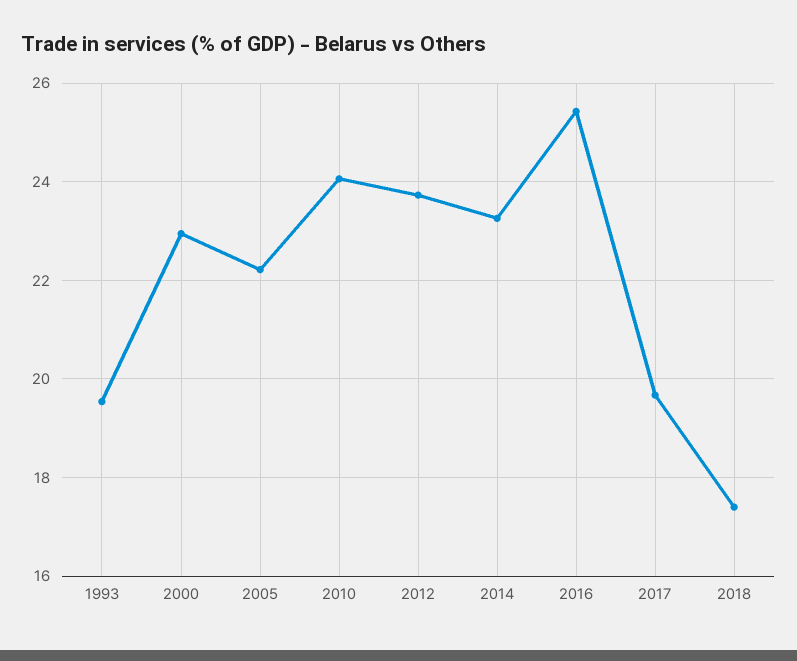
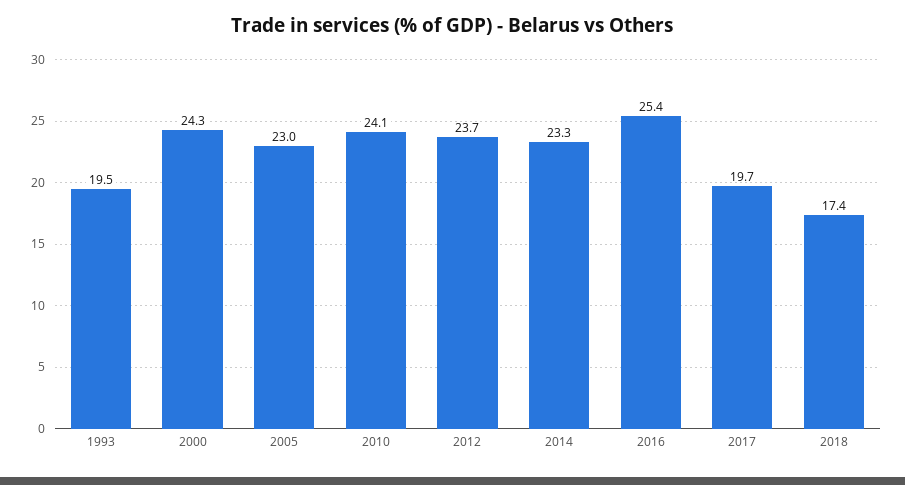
2000: 23 -> 24.3
2005: 22.2 -> 23

